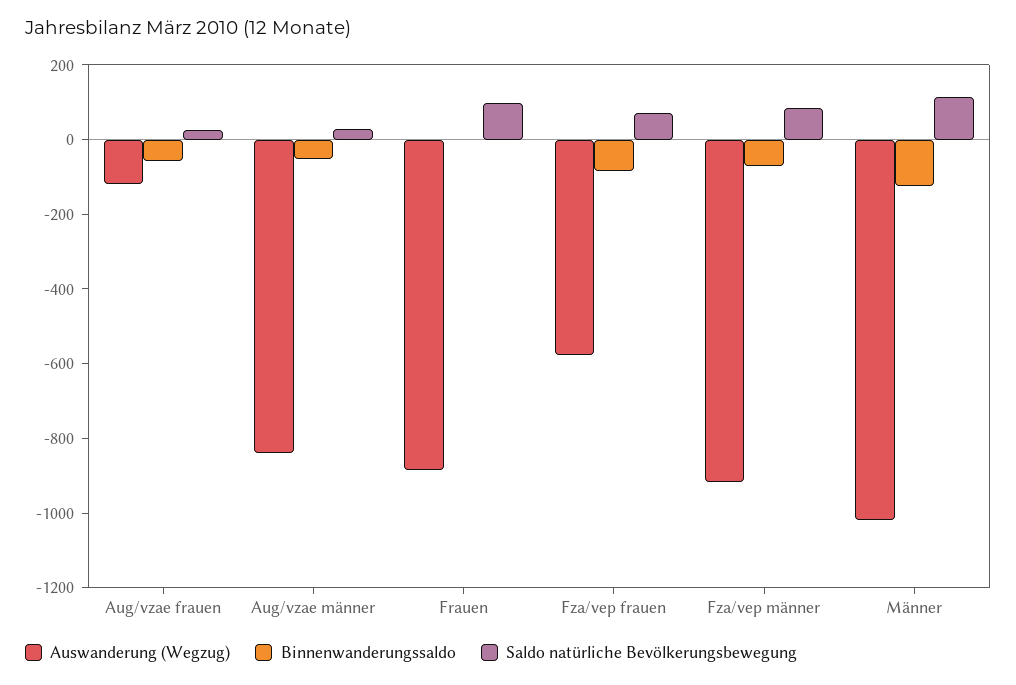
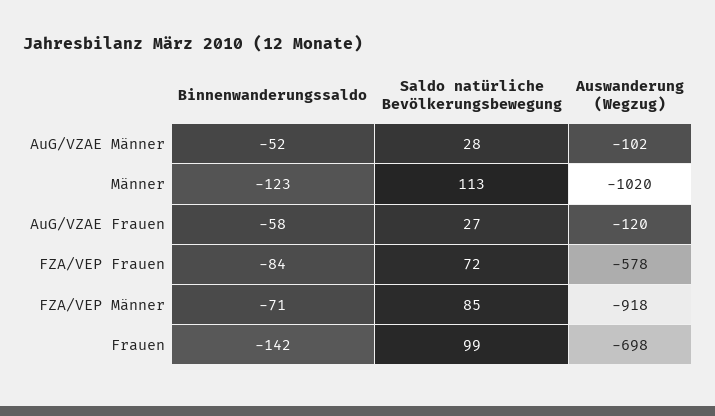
Auswanderung (Wegzug), Aug/vzae männer: -850 -> -102
Auswanderung (Wegzug), Frauen: -900 -> -698
Binnenwanderungssaldo, Frauen: 0 -> -142

